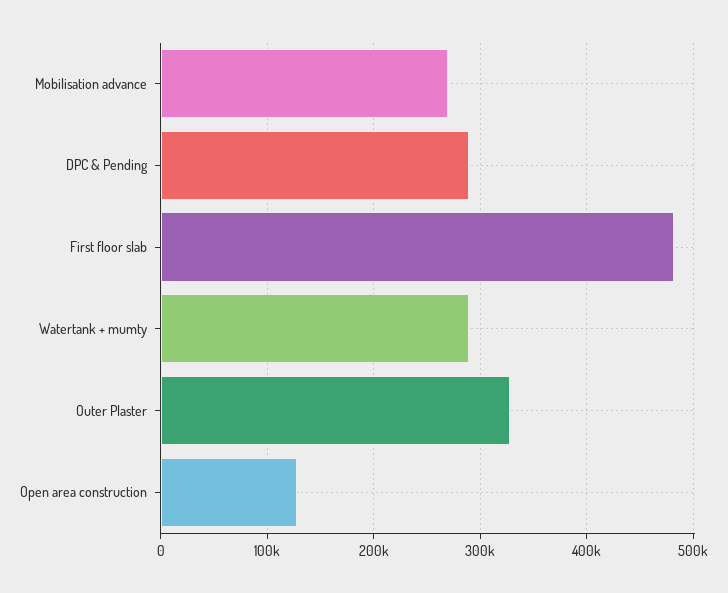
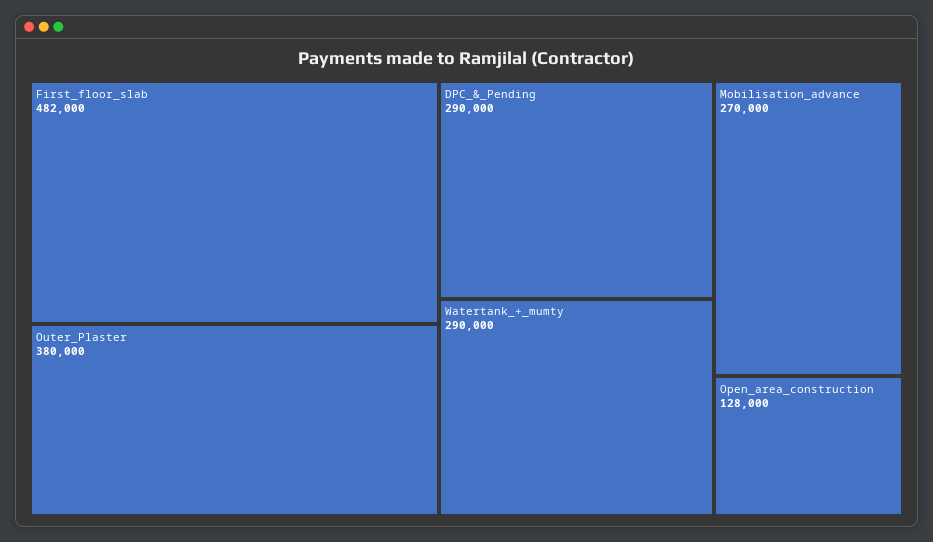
Outer Plaster: 330000 -> 380000

